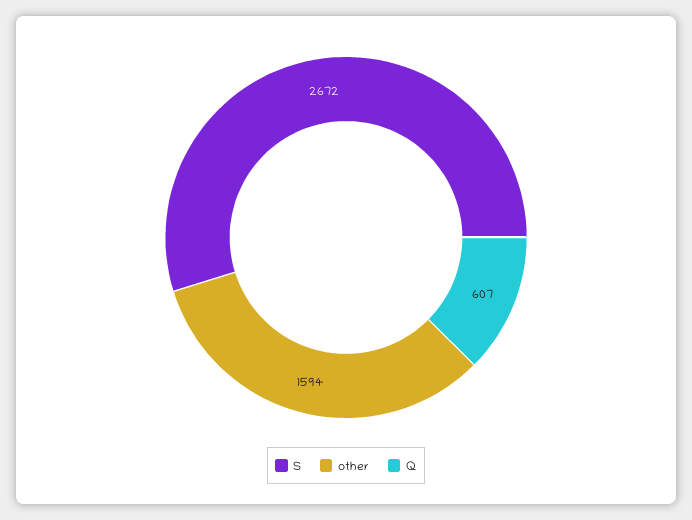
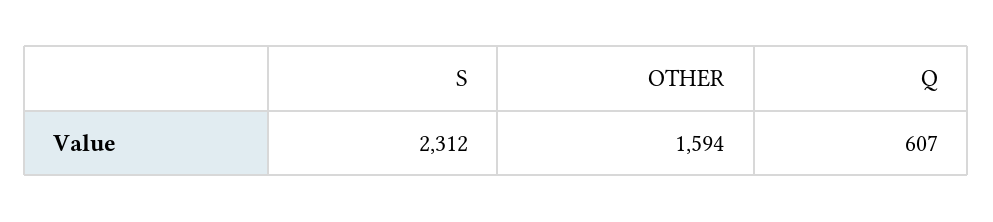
S: 2672 -> 2312

